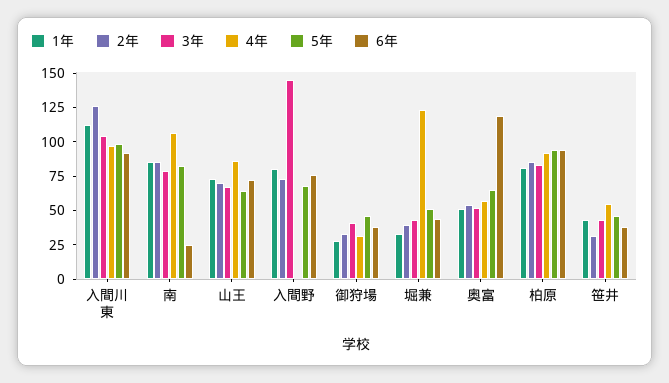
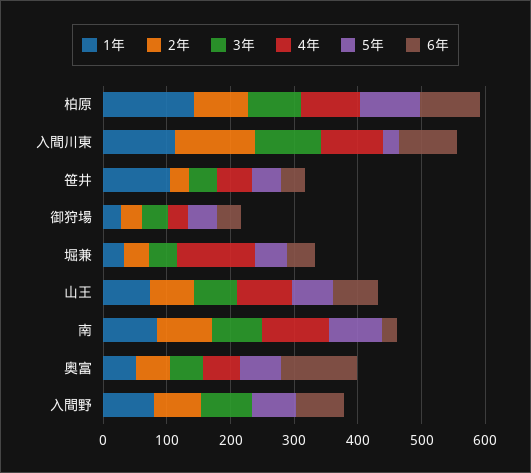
5年, 入間川東: 100 -> 20
3年, 入間野: 150 -> 80
1年, 柏原: 75 -> 140
1年, 笹井: 50 -> 100

